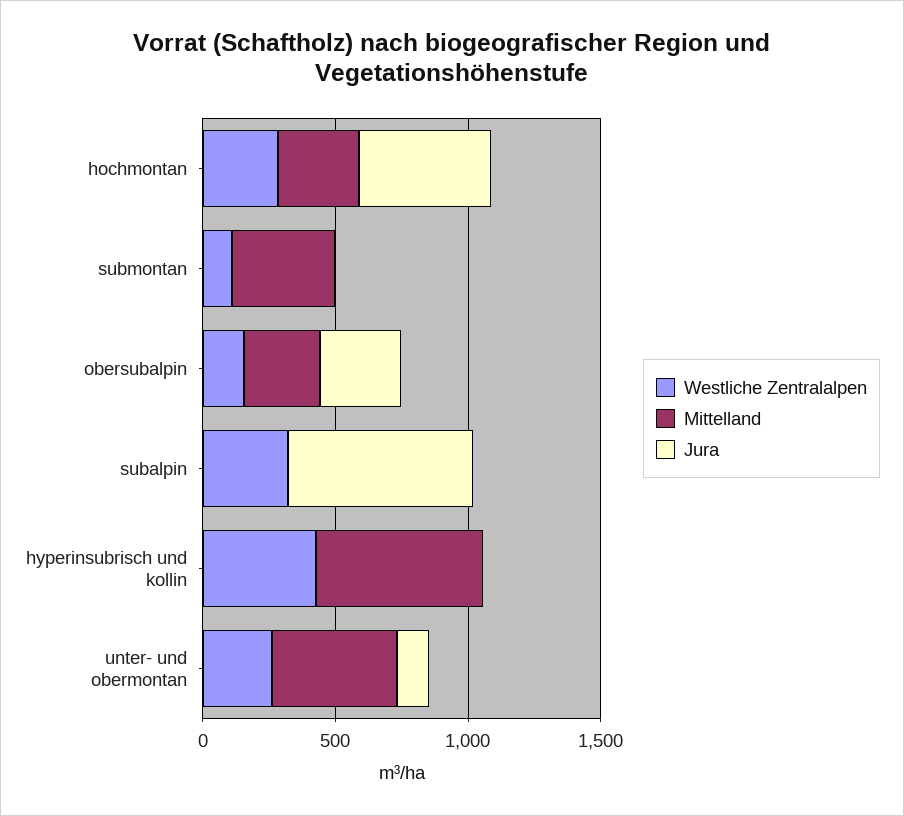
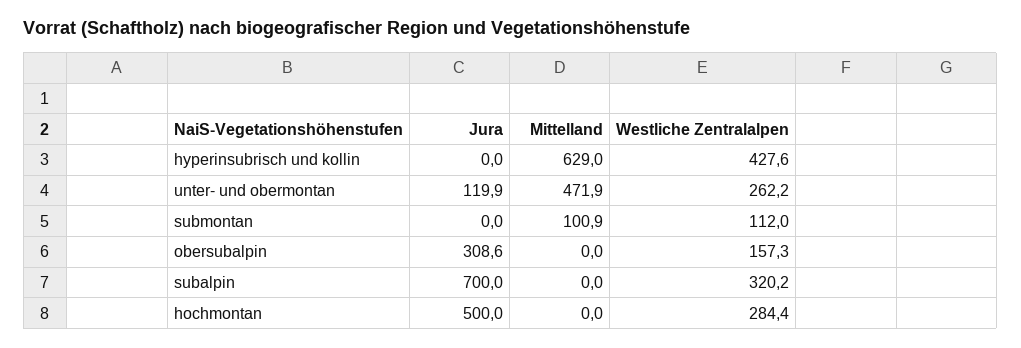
Mittelland, hochmontan: 300 -> 0
Mittelland, submontan: 400 -> 100.9
Mittelland, obersubalpin: 300 -> 0

